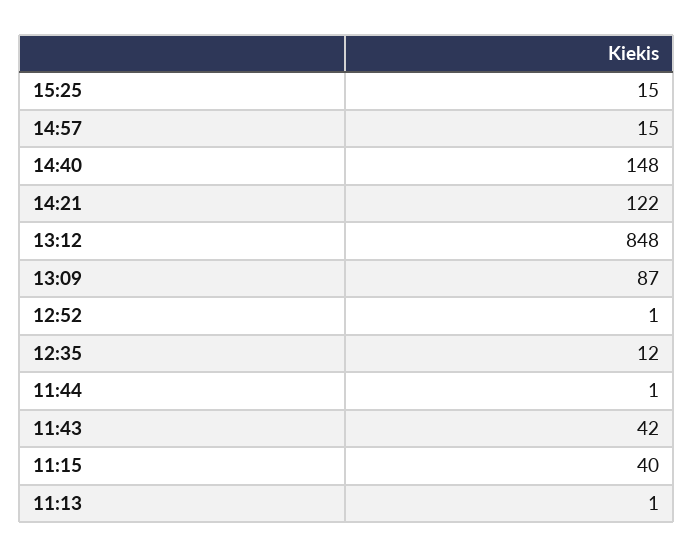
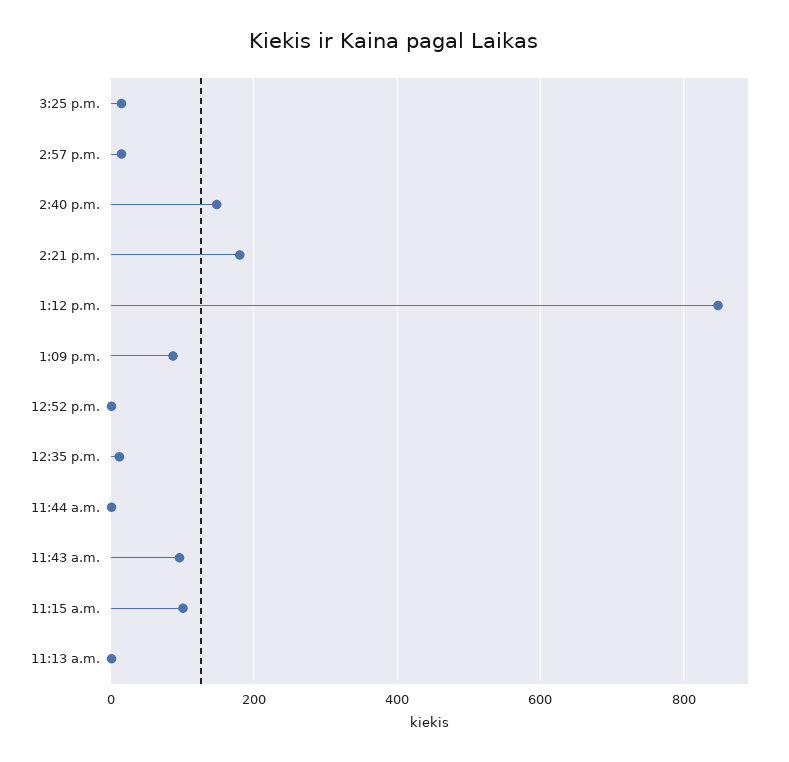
14:21: 122 -> 180
11:43: 42 -> 100
11:15: 40 -> 100

